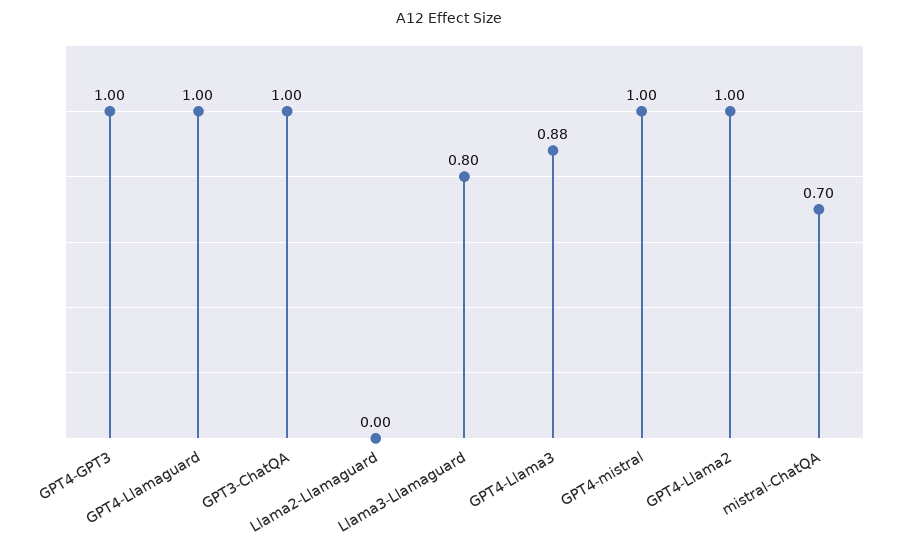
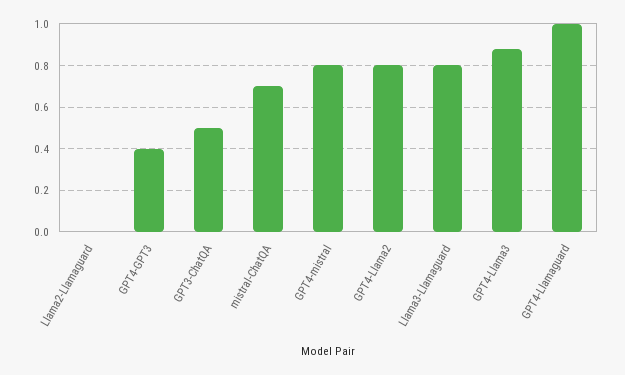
GPT4-GPT3: 1 -> 0.4
GPT3-ChatQA: 1 -> 0.5
GPT4-mistral: 1 -> 0.8
GPT4-Llama2: 1 -> 0.8

